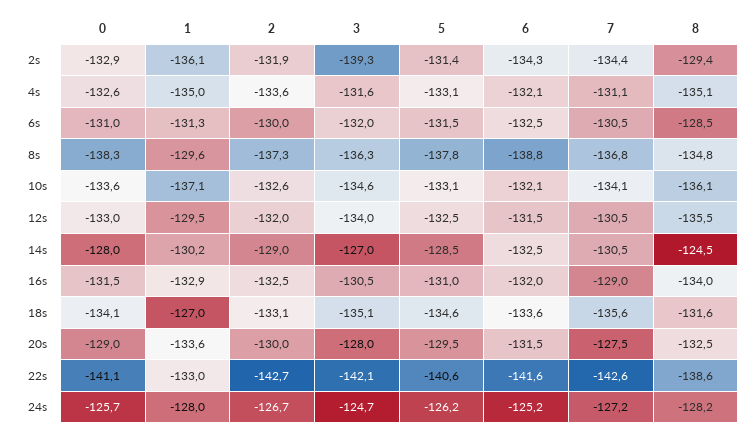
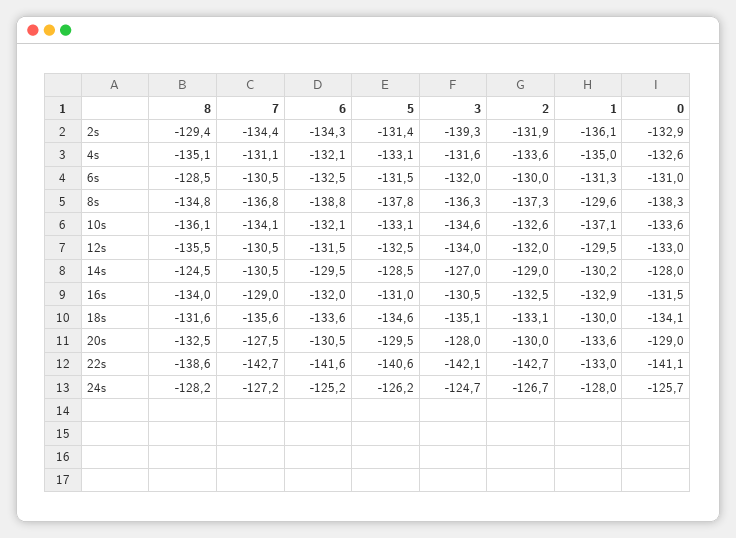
6, 14s: -132.5 -> -129.5
1, 18s: -127 -> -130
6, 20s: -131.5 -> -130.5
7, 22s: -142.6 -> -142.7

